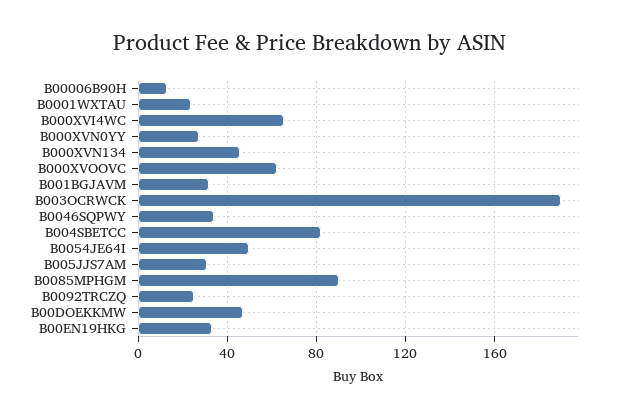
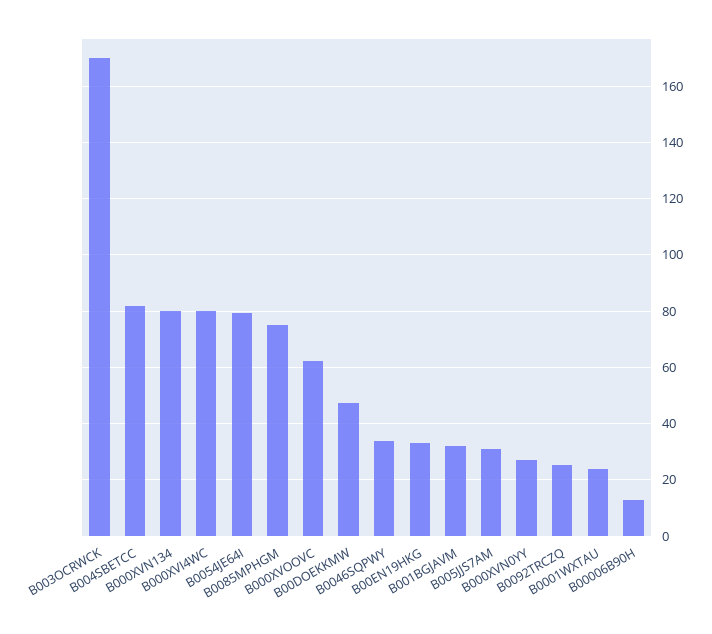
B000XVI4WC: 65 -> 80
B000XVN134: 45 -> 80
B003OCRWCK: 190 -> 170
B0054JE64I: 50 -> 80
B0085MPHGM: 90 -> 75

